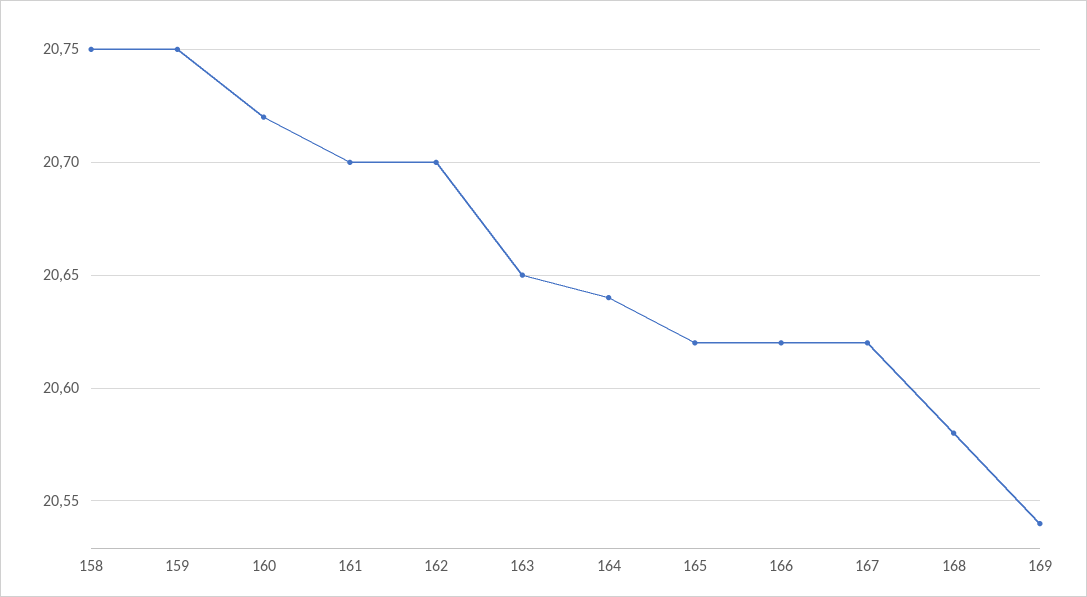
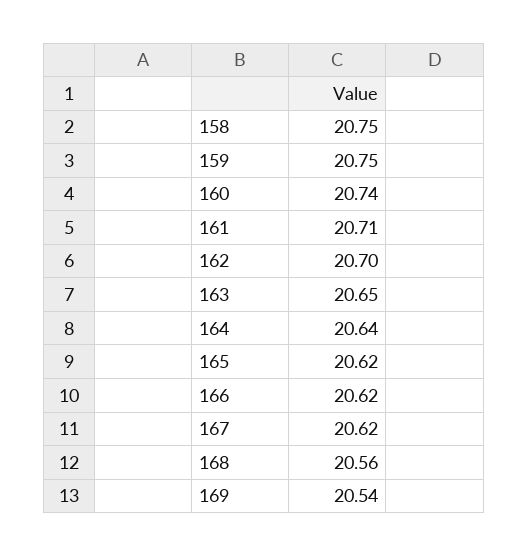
160: 20.72 -> 20.74
161: 20.7 -> 20.71
168: 20.58 -> 20.56

